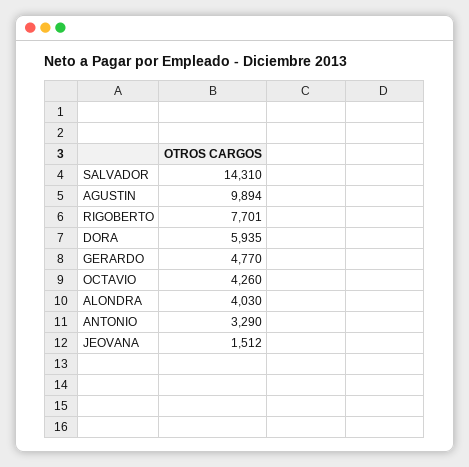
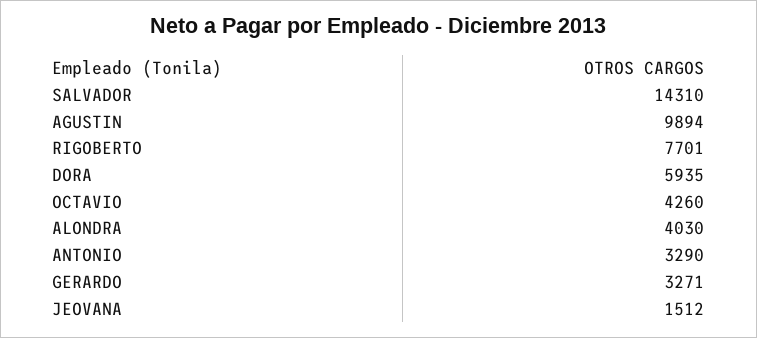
GERARDO: 4770 -> 3271

